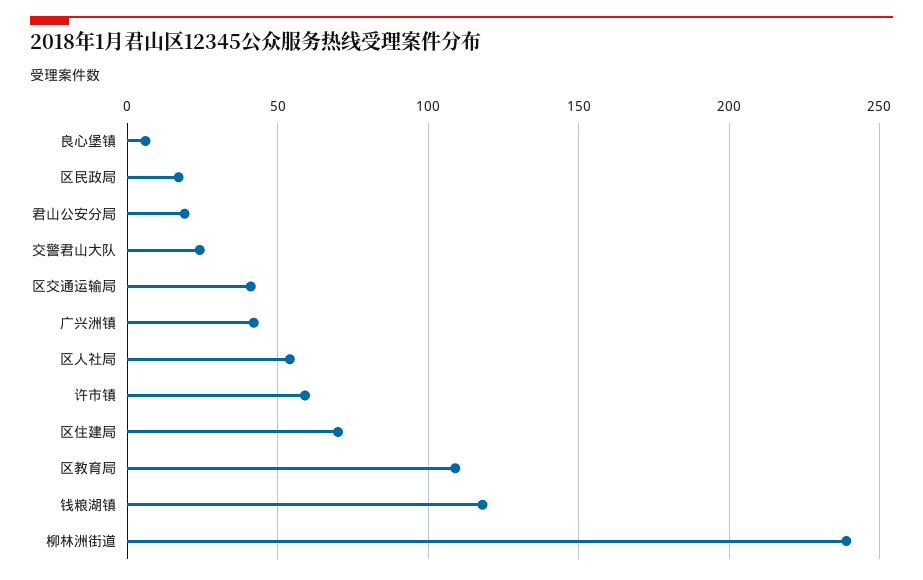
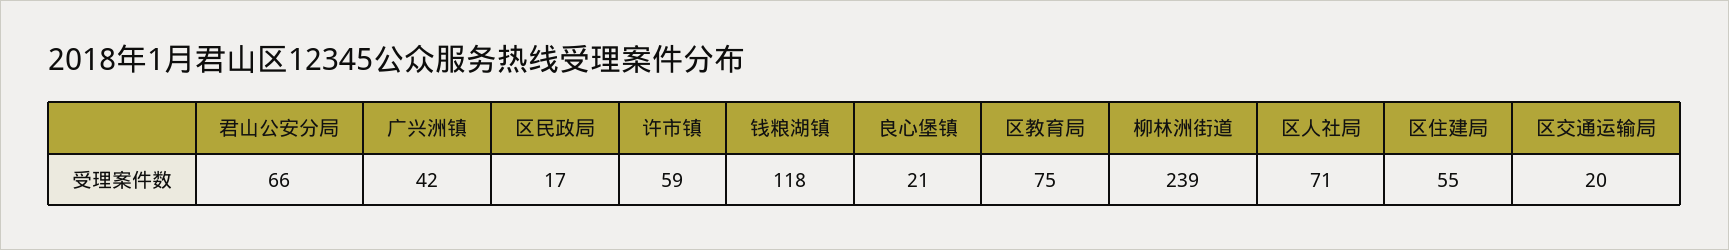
良心堡镇: 5 -> 21
君山公安分局: 20 -> 66
交警君山大队: 25 -> none
区交通运输局: 40 -> 20
区人社局: 55 -> 71
区住建局: 70 -> 55
区教育局: 110 -> 75

